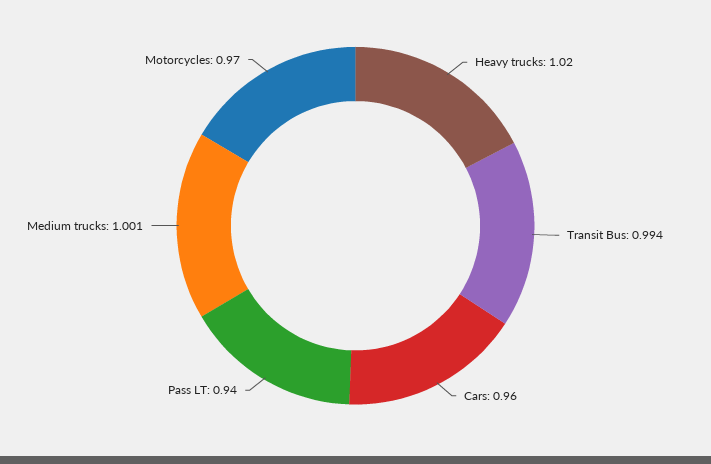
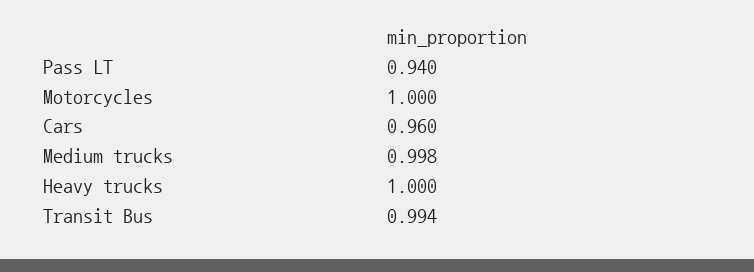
Heavy trucks: 1.02 -> 1
Medium trucks: 1.001 -> 0.998
Motorcycles: 0.97 -> 1

